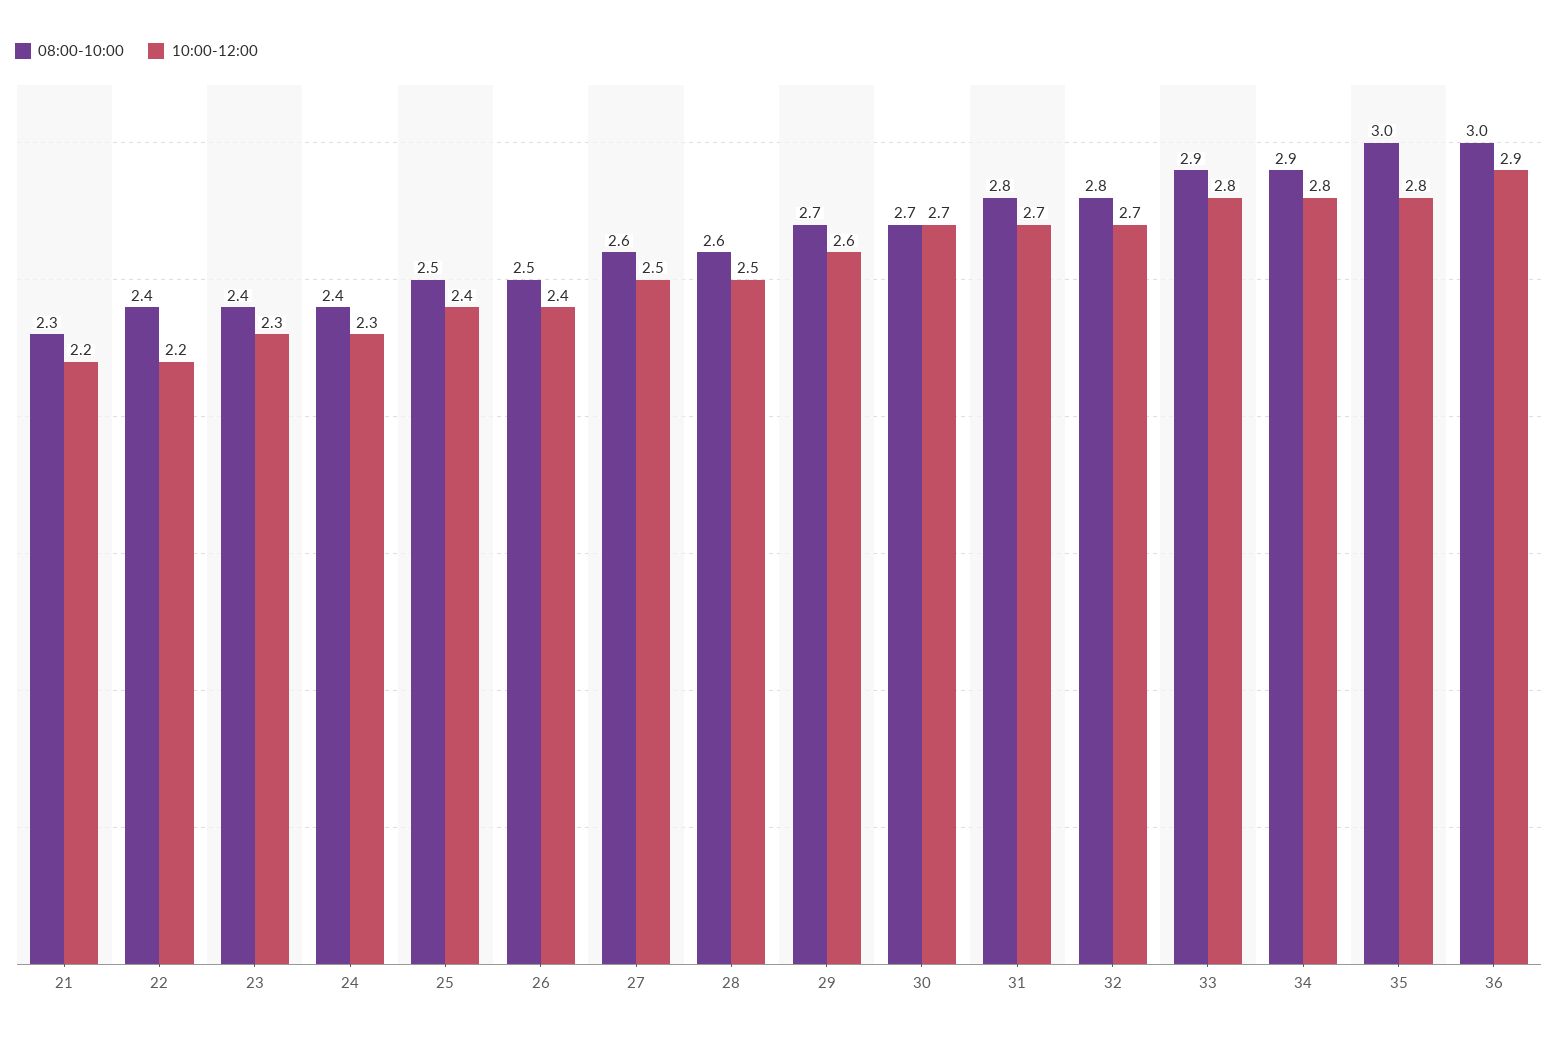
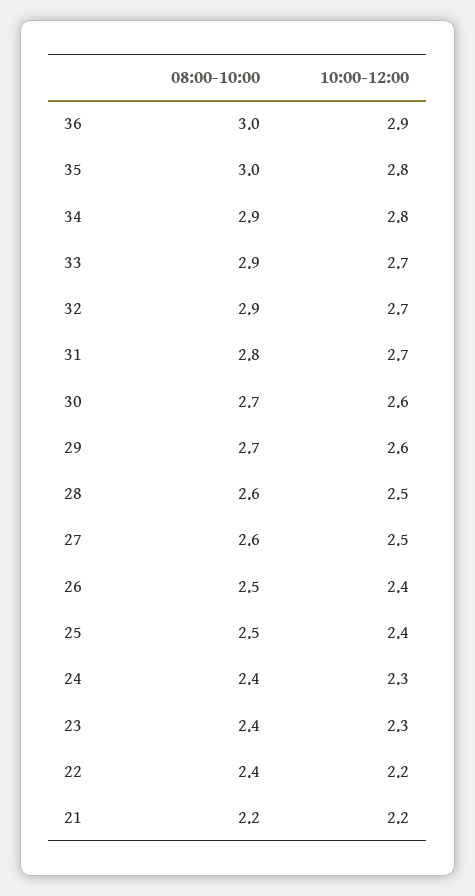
08:00-10:00, 21: 2.3 -> 2.2
10:00-12:00, 30: 2.7 -> 2.6
08:00-10:00, 32: 2.8 -> 2.9
10:00-12:00, 33: 2.8 -> 2.7

